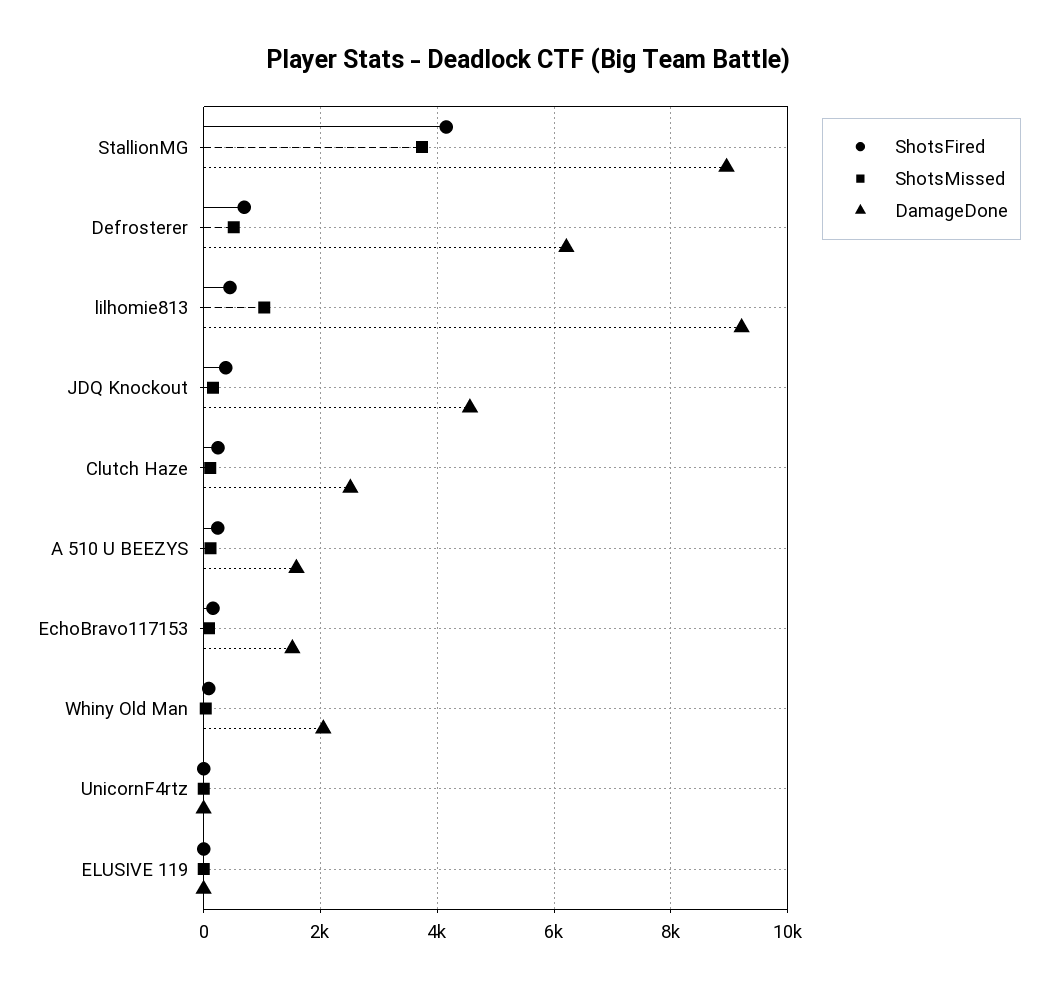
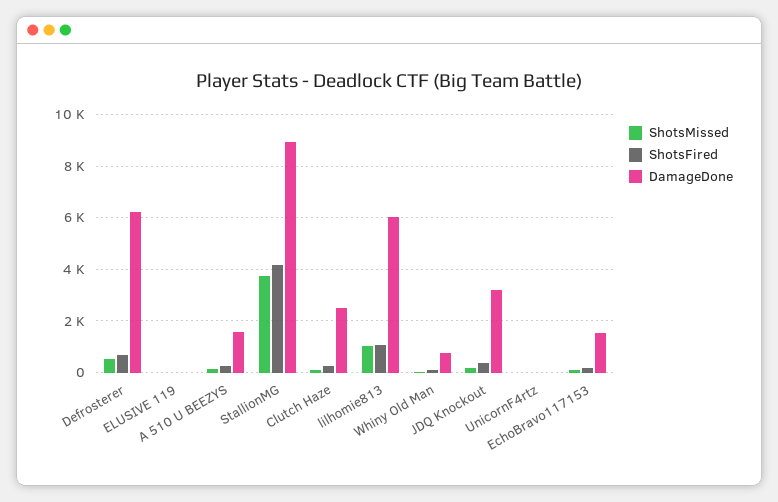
ShotsFired, lilhomie813: 400 -> 1000
DamageDone, lilhomie813: 9200 -> 6000
DamageDone, JDQ Knockout: 4600 -> 3250
DamageDone, Whiny Old Man: 2000 -> 750

